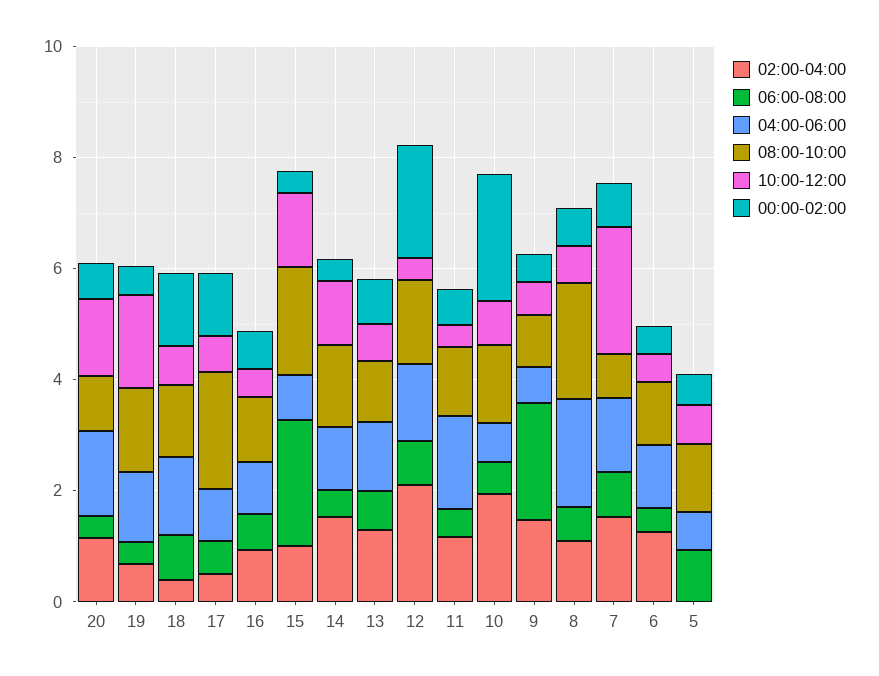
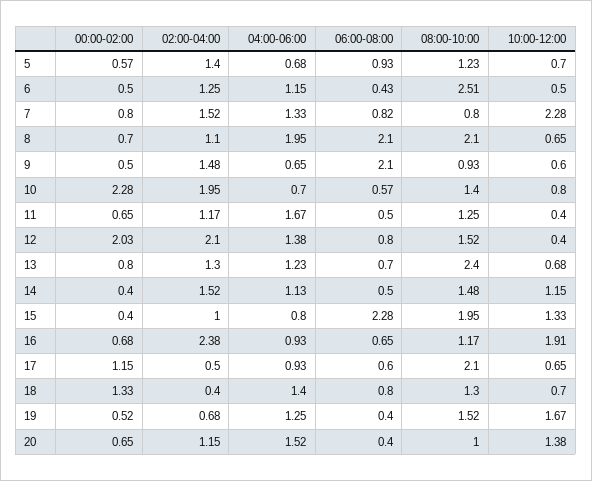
02:00-04:00, 16: 1 -> 2.38
10:00-12:00, 16: 0.5 -> 1.91
08:00-10:00, 13: 1 -> 2.4
06:00-08:00, 8: 0.5 -> 2.1
08:00-10:00, 6: 1 -> 2.51
02:00-04:00, 5: 0 -> 1.4

